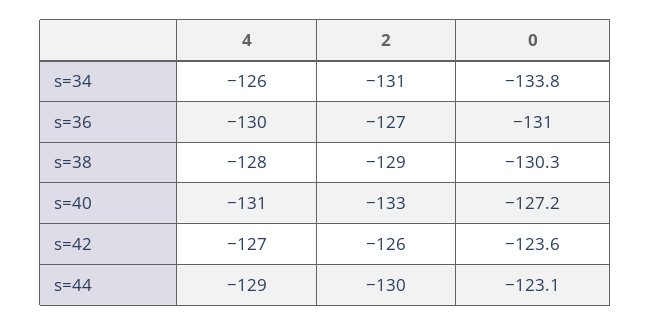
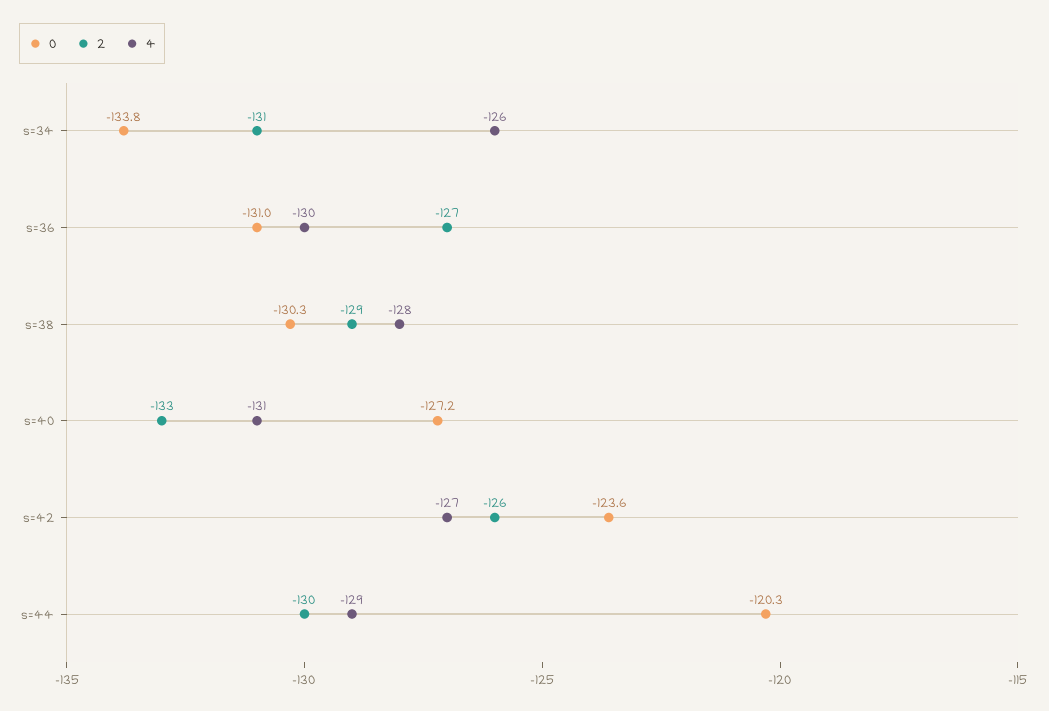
0, s=44: -123.1 -> -120.3

